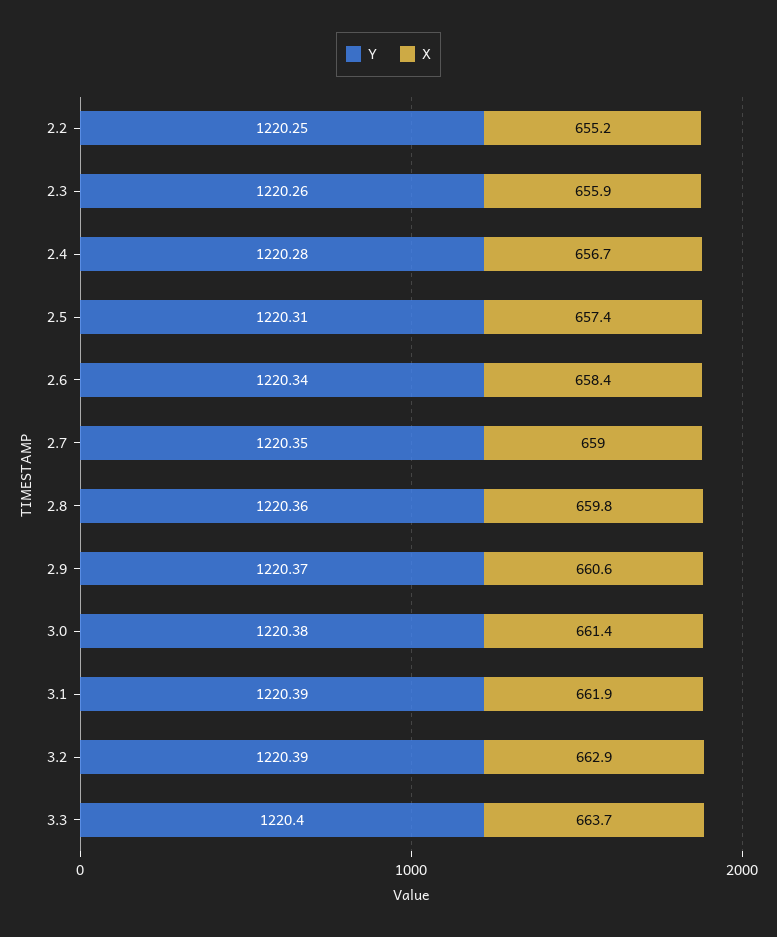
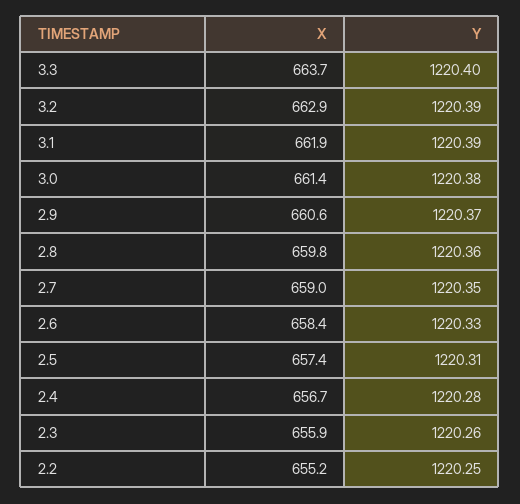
Y, 2.6: 1220.34 -> 1220.33

